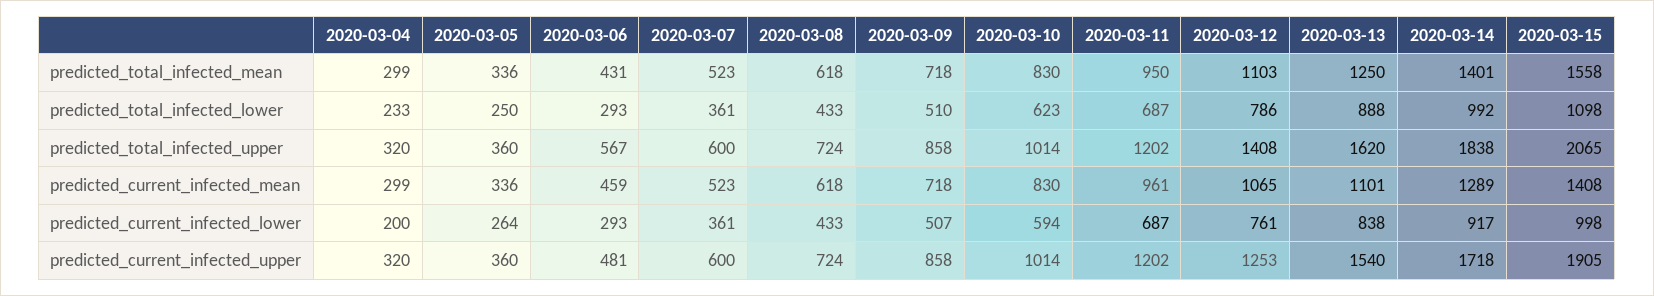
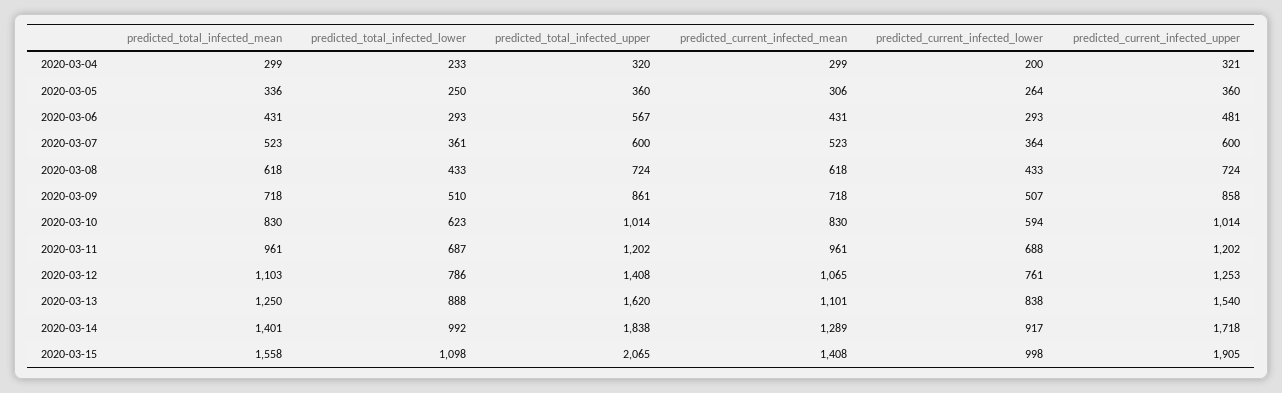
2020-03-11, predicted_total_infected_mean: 950 -> 961
2020-03-09, predicted_total_infected_upper: 858 -> 861
2020-03-05, predicted_current_infected_mean: 336 -> 306
2020-03-06, predicted_current_infected_mean: 459 -> 431
2020-03-07, predicted_current_infected_lower: 361 -> 364
2020-03-11, predicted_current_infected_lower: 687 -> 688
2020-03-04, predicted_current_infected_upper: 320 -> 321

